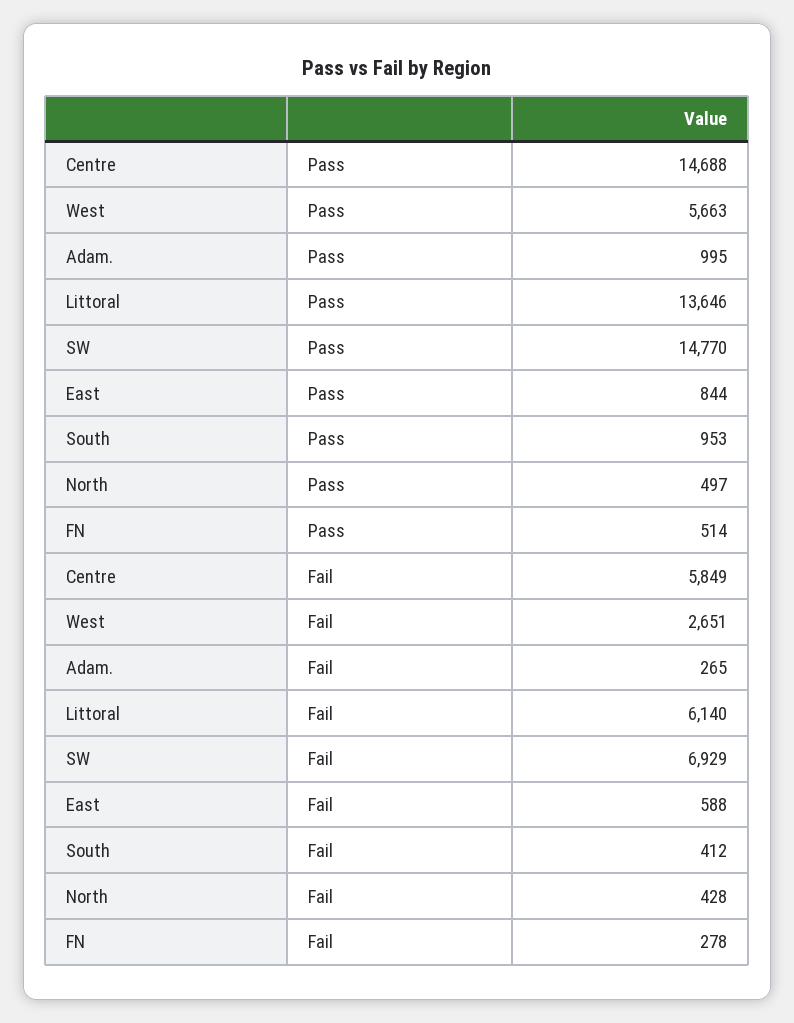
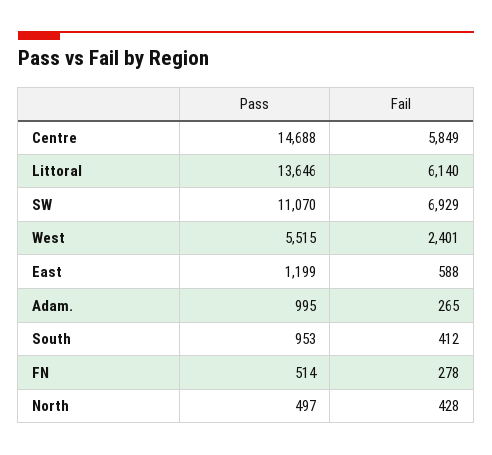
West, Pass: 5663 -> 5515
SW, Pass: 14770 -> 11070
East, Pass: 844 -> 1199
West, Fail: 2651 -> 2401

